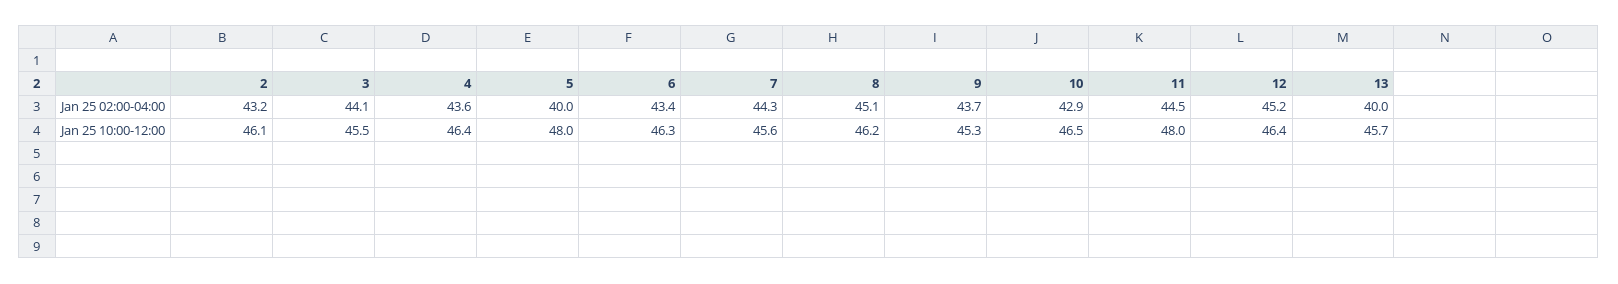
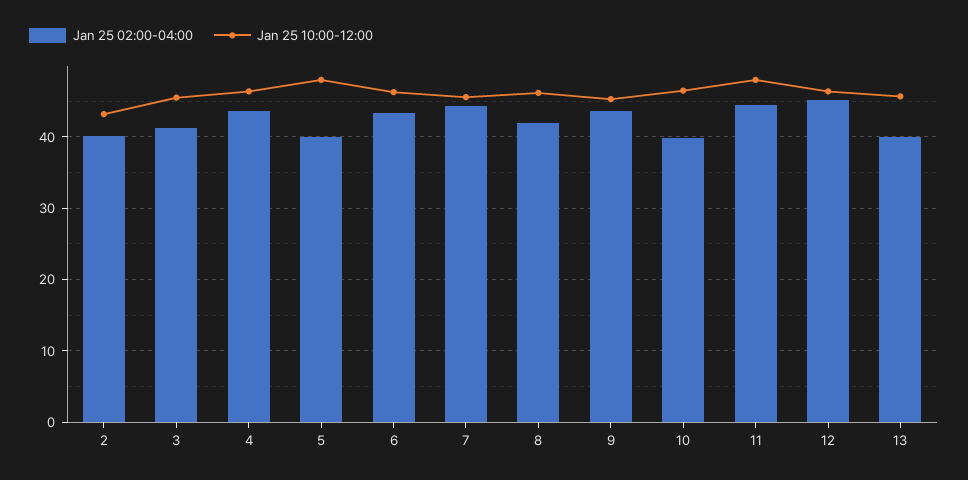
Jan 25 02:00-04:00, 2: 43.2 -> 40
Jan 25 02:00-04:00, 3: 44.1 -> 41
Jan 25 02:00-04:00, 8: 45.1 -> 42
Jan 25 02:00-04:00, 10: 42.9 -> 40
Jan 25 10:00-12:00, 2: 46.1 -> 43

